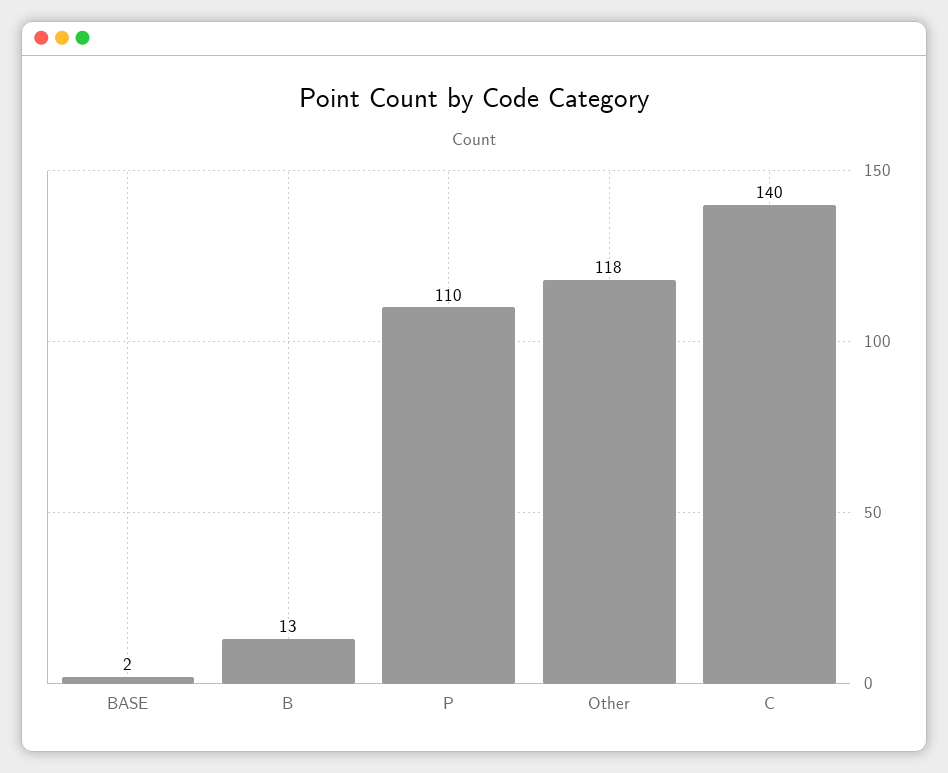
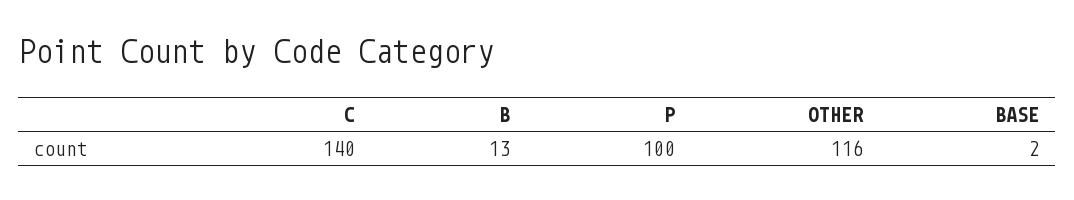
P: 110 -> 100
Other: 118 -> 116

